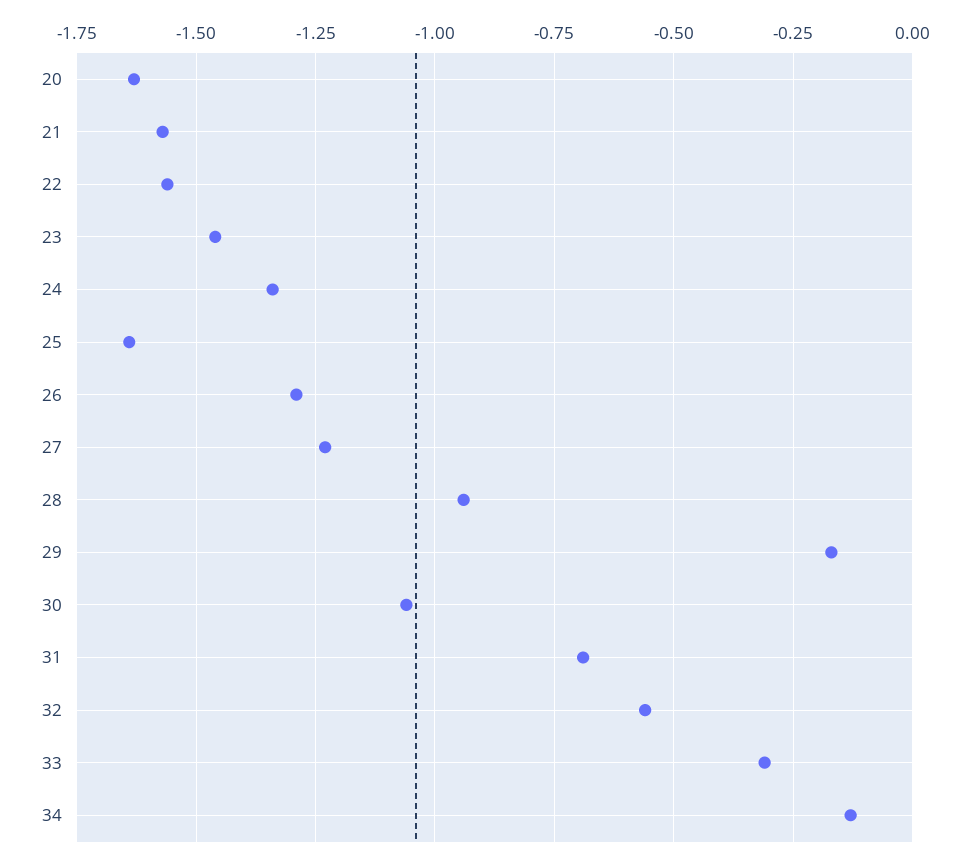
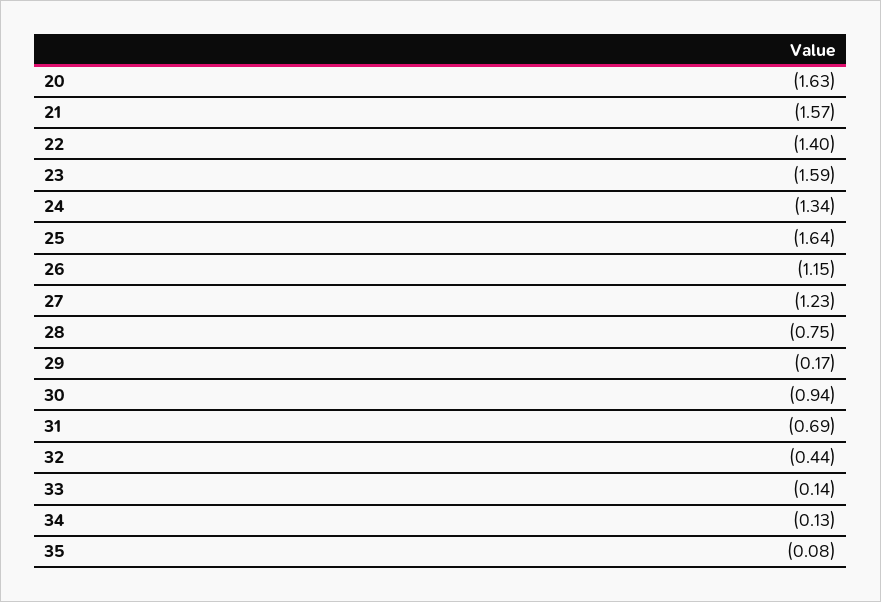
22: -1.55 -> -1.4
23: -1.45 -> -1.59
26: -1.3 -> -1.15
28: -0.95 -> -0.75
30: -1.05 -> -0.94
32: -0.55 -> -0.44
33: -0.3 -> -0.14
35: none -> -0.08

